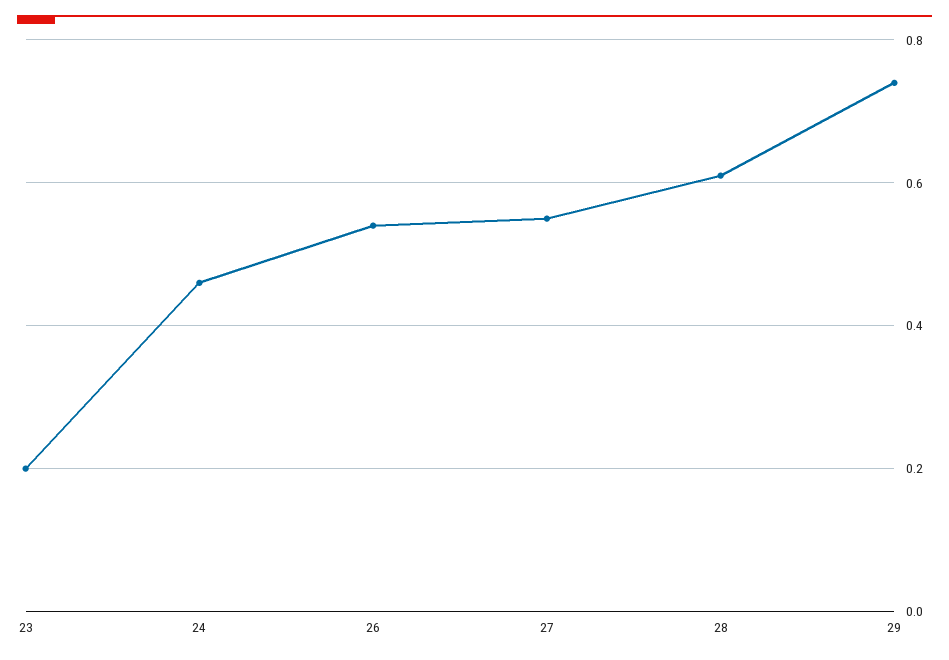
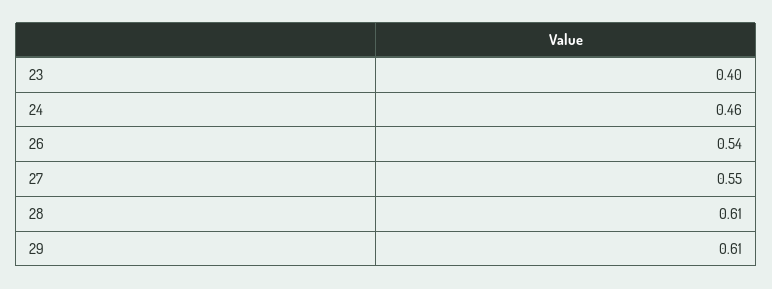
23: 0.2 -> 0.4
29: 0.75 -> 0.61

